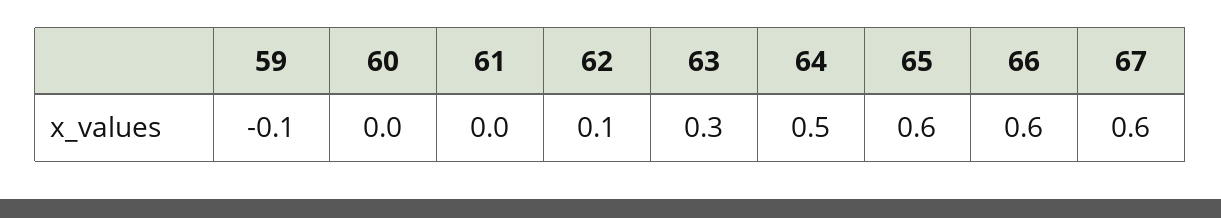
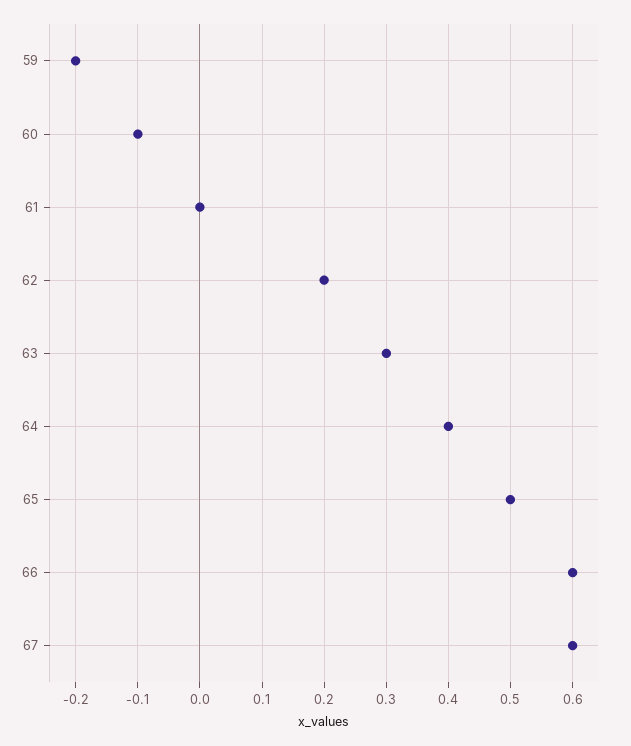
59: -0.1 -> -0.2
60: 0 -> -0.1
62: 0.1 -> 0.2
64: 0.5 -> 0.4
65: 0.6 -> 0.5

